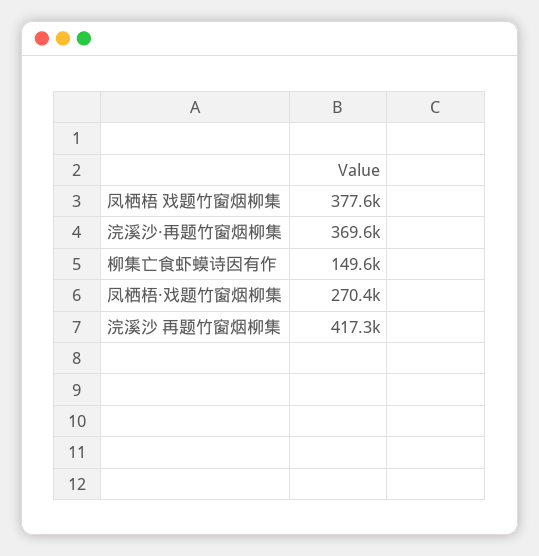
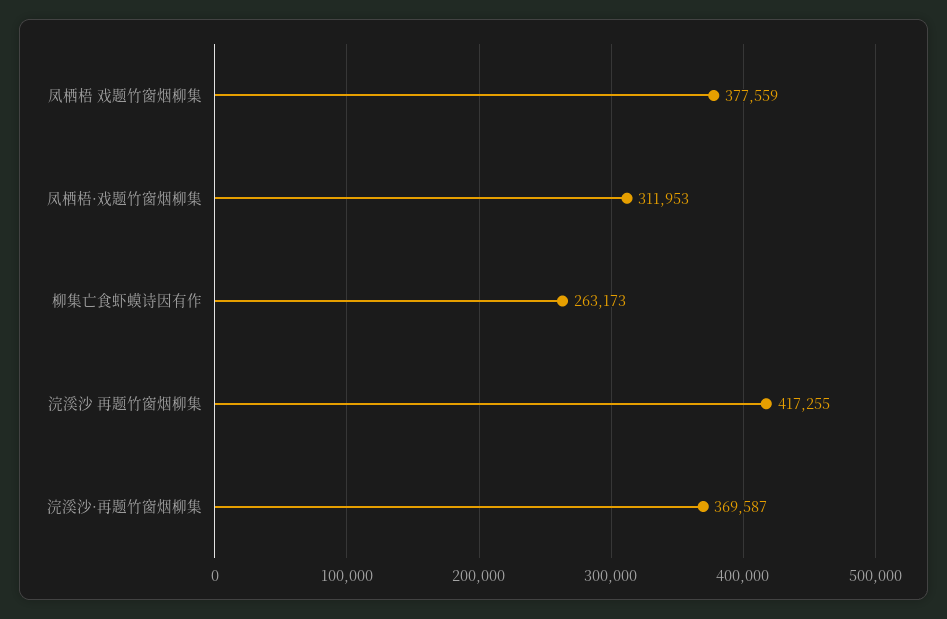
柳集亡食虾蟆诗因有作: 149600 -> 263173
凤栖梧·戏题竹窗烟柳集: 270400 -> 311953

